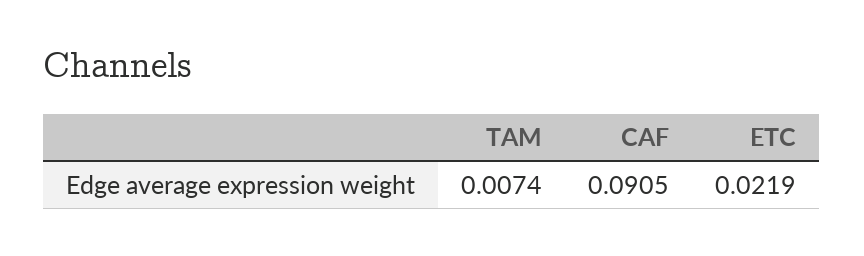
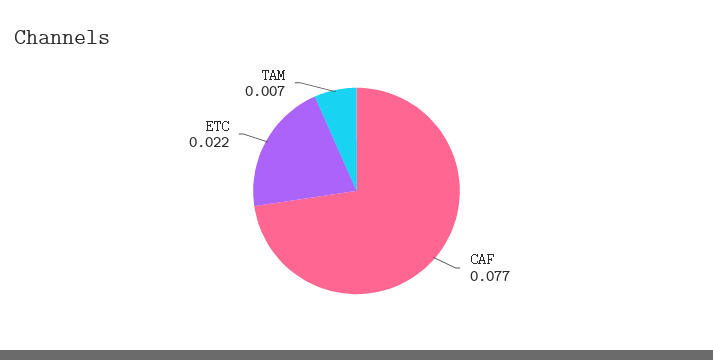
CAF: 0.0905 -> 0.077

